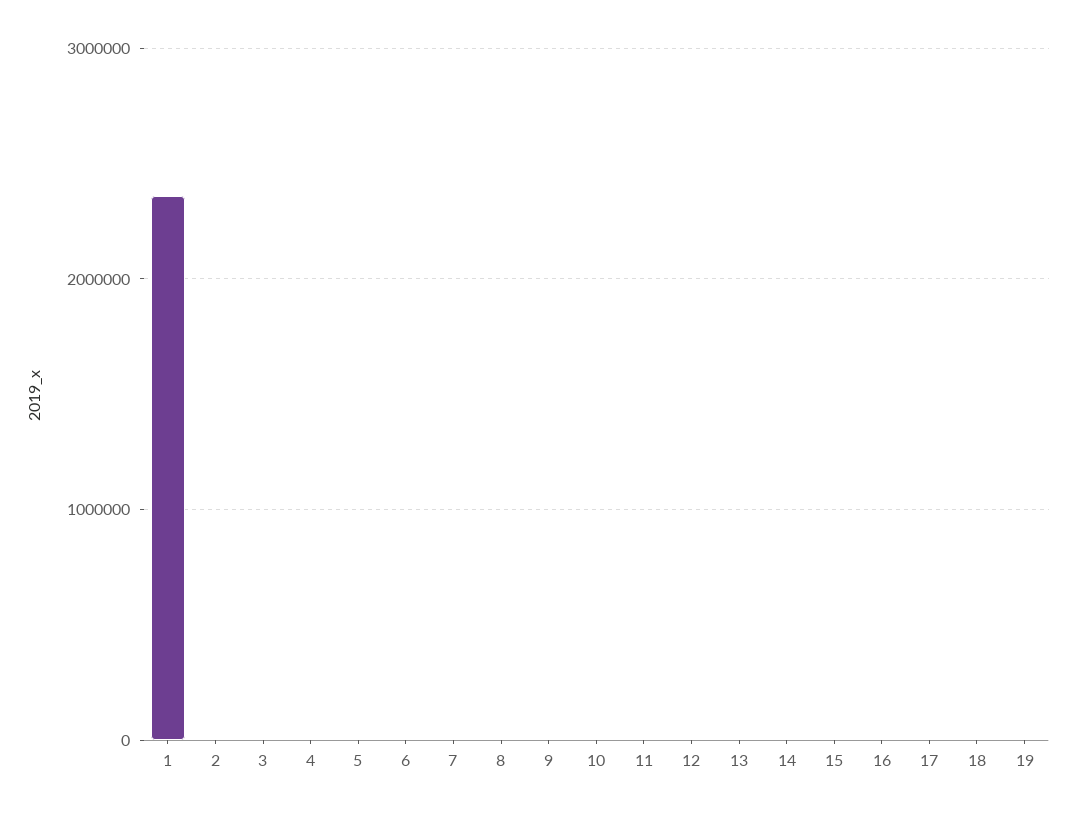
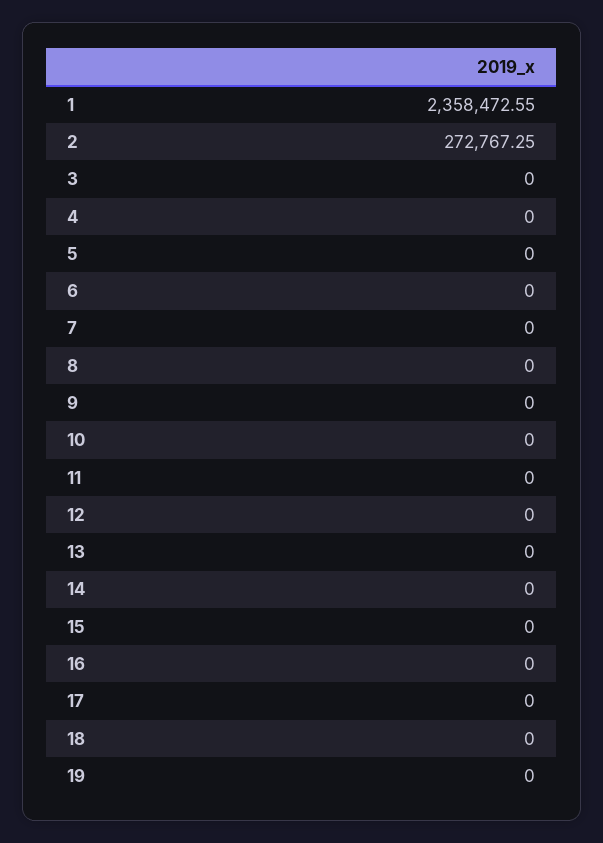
2: 0 -> 272767.25

